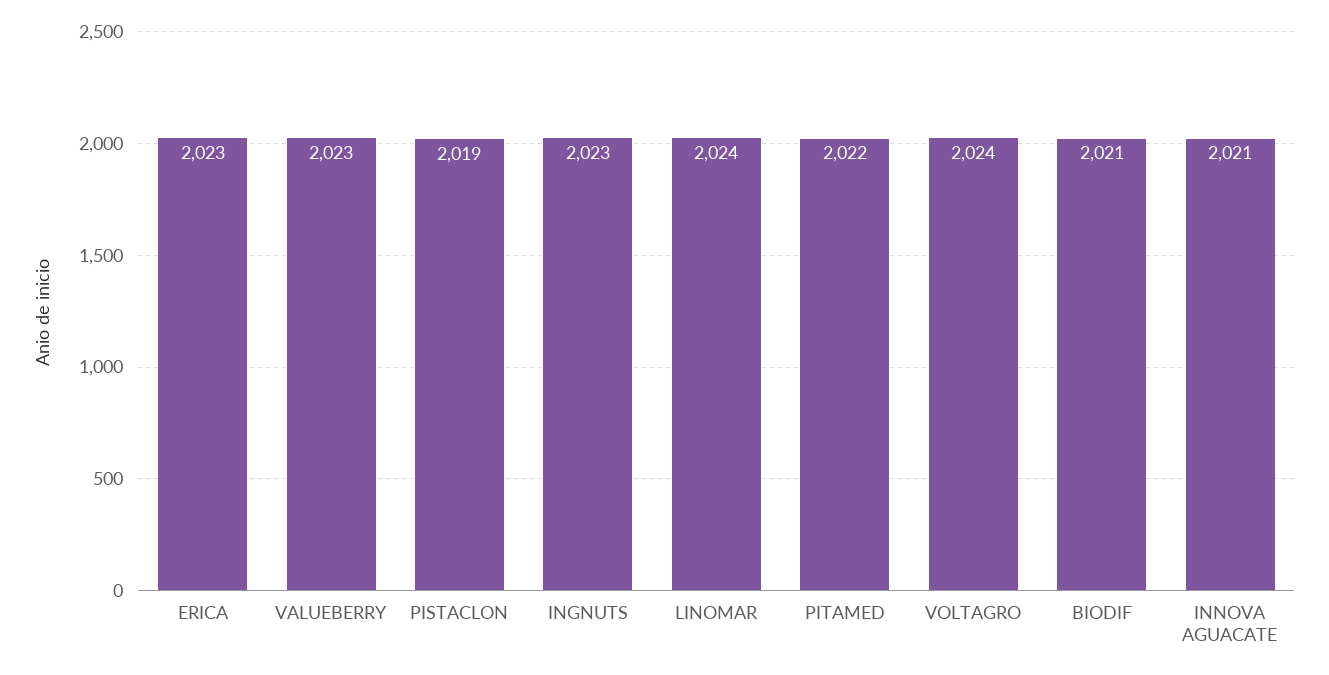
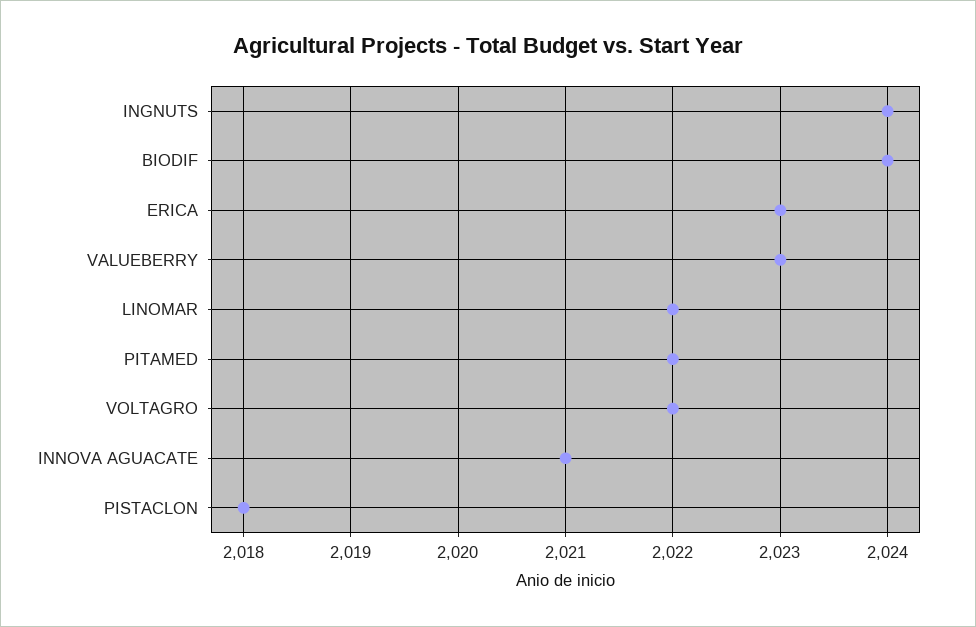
PISTACLON: 2019 -> 2018
INGNUTS: 2023 -> 2024
LINOMAR: 2024 -> 2022
VOLTAGRO: 2024 -> 2022
BIODIF: 2021 -> 2024

